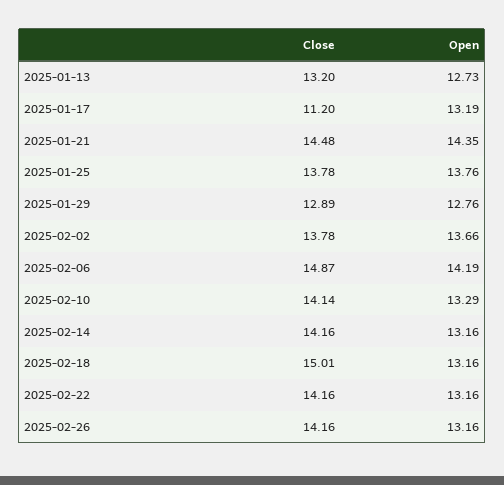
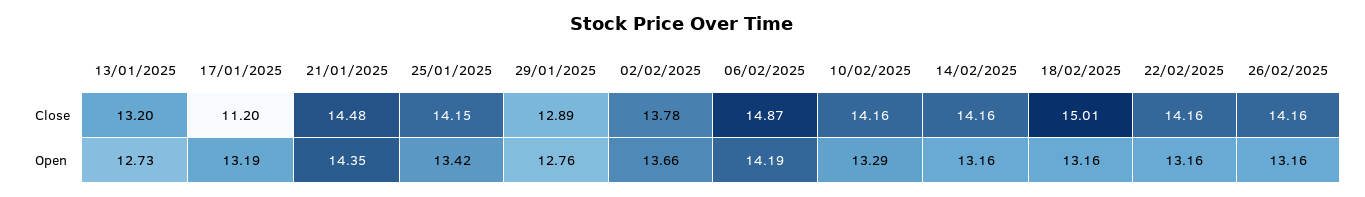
Close, 2025-01-25: 13.78 -> 14.15
Open, 2025-01-25: 13.76 -> 13.42
Close, 2025-02-10: 14.14 -> 14.16

